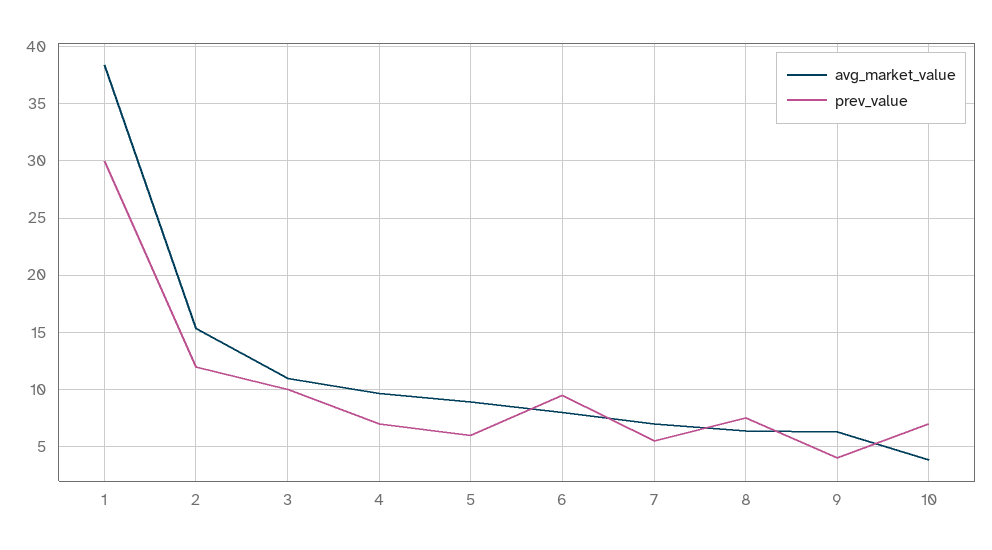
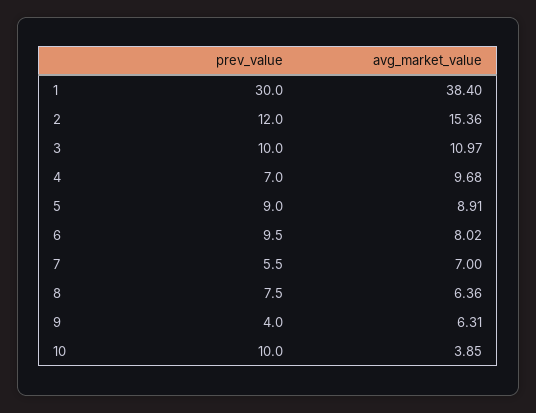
prev_value, 5: 6 -> 9
prev_value, 10: 7 -> 10

